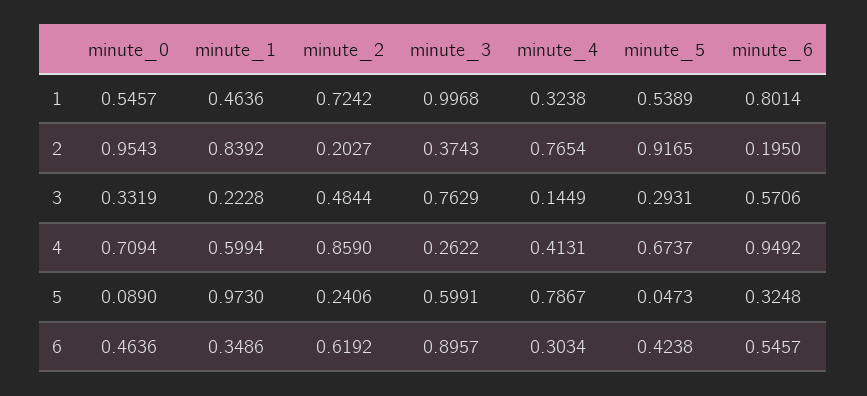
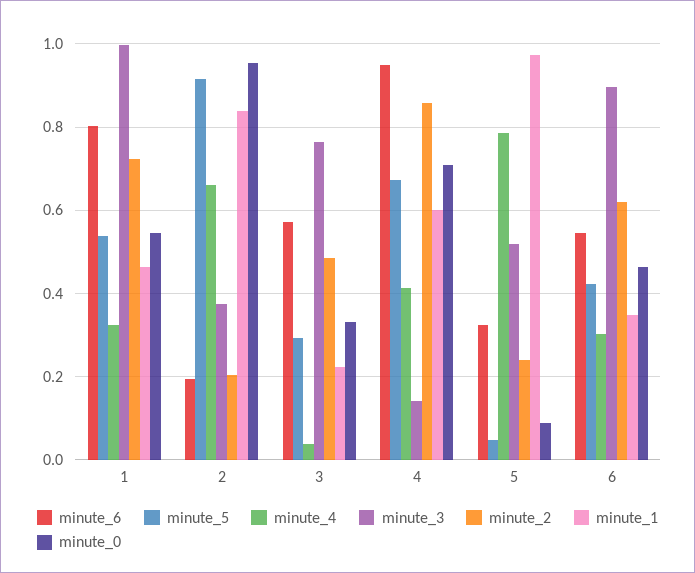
minute_4, 2: 0.7654 -> 0.66
minute_4, 3: 0.1449 -> 0.04
minute_3, 4: 0.2622 -> 0.14
minute_3, 5: 0.5991 -> 0.52

